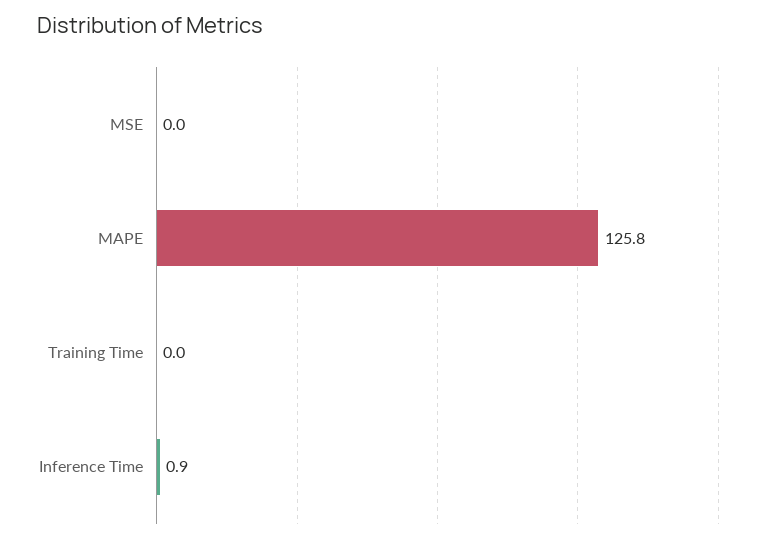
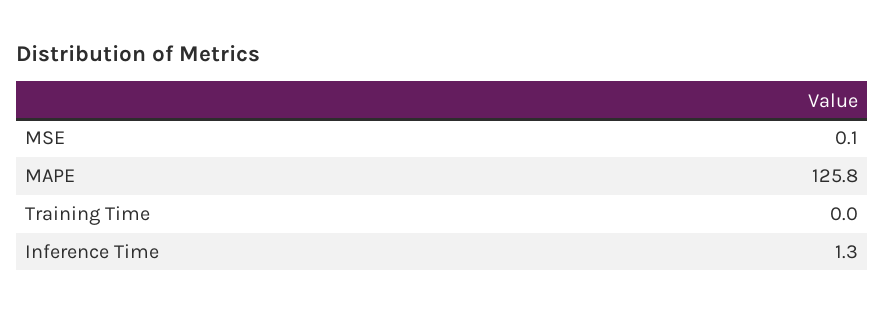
MSE: 0 -> 0.1
Inference Time: 0.9 -> 1.3

